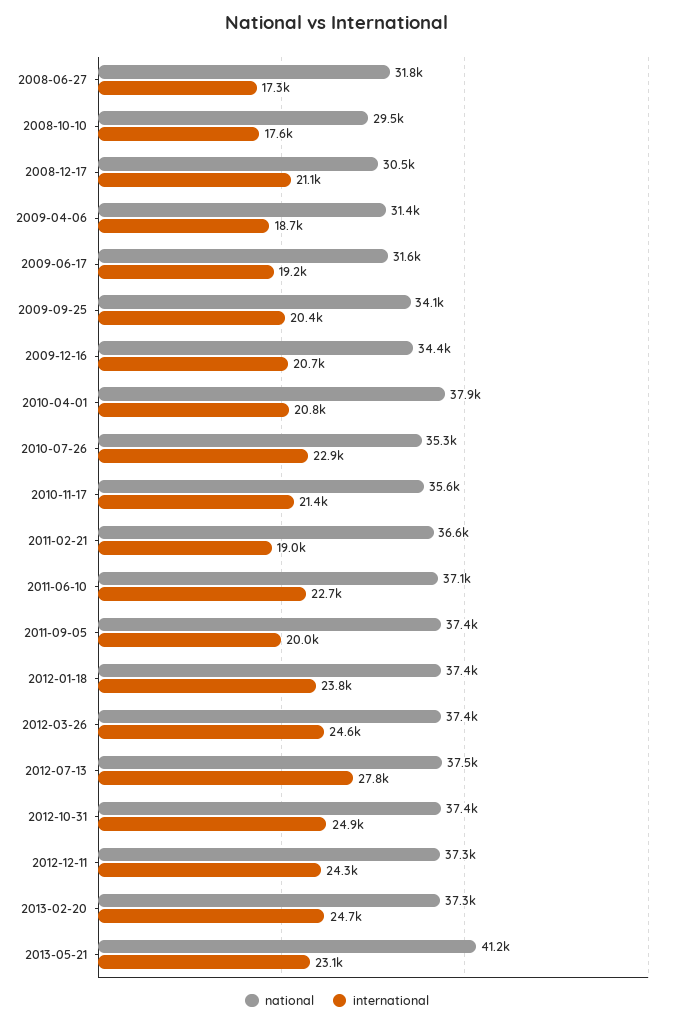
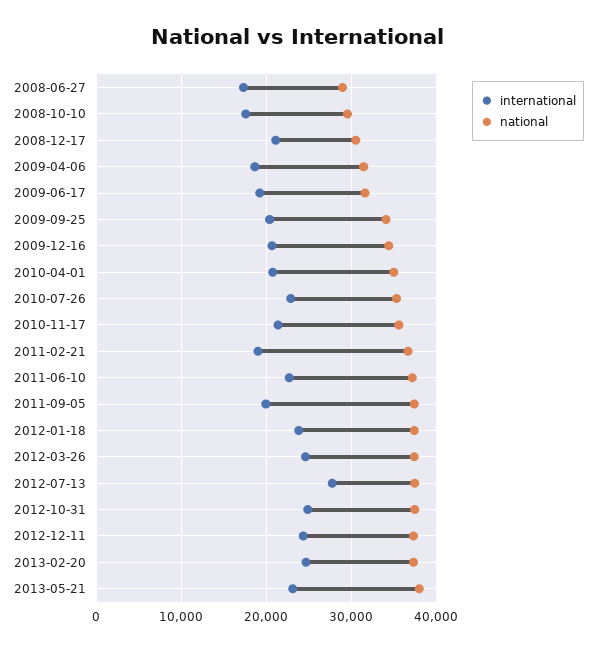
national, 2008-06-27: 31800 -> 29000
national, 2010-04-01: 37900 -> 35000
national, 2013-05-21: 41200 -> 38000

